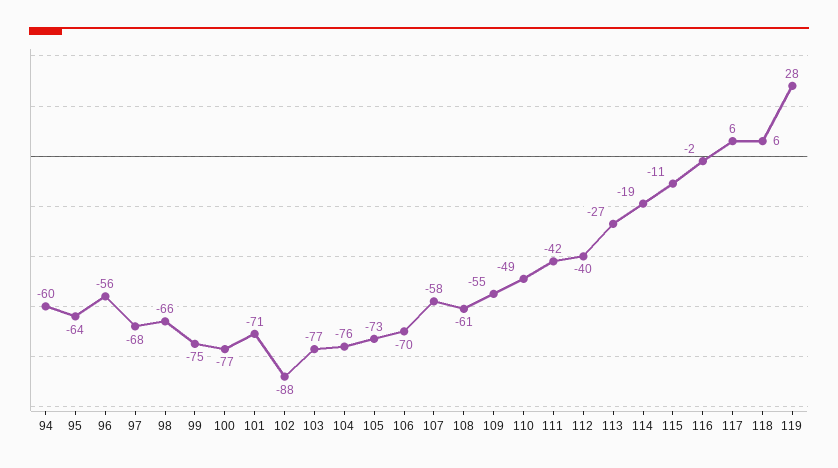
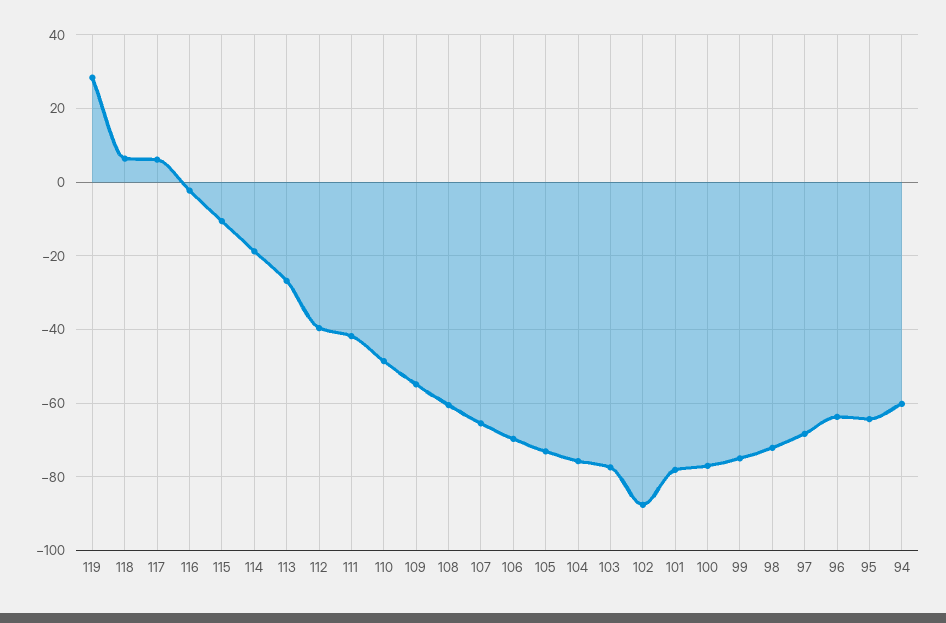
96: -56 -> -64
98: -66 -> -72
101: -71 -> -78
107: -58 -> -66

